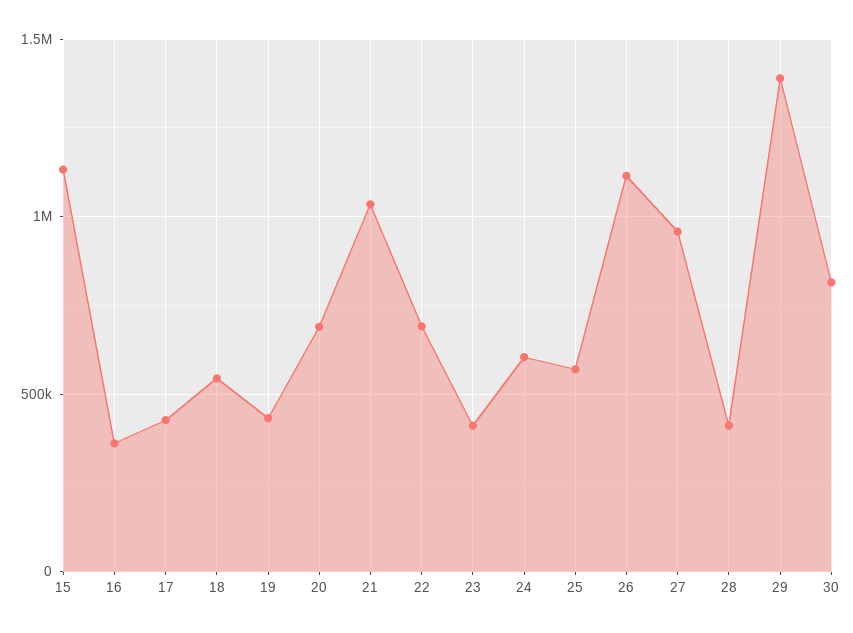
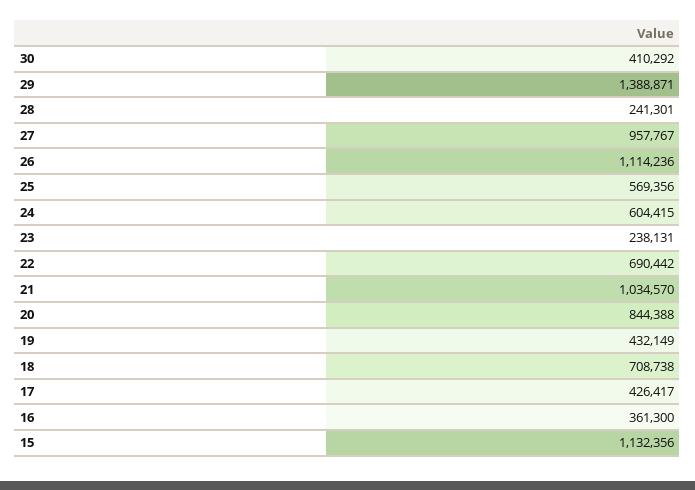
18: 550000 -> 708738
20: 700000 -> 844388
23: 400000 -> 238131
28: 400000 -> 241301
30: 800000 -> 410292

